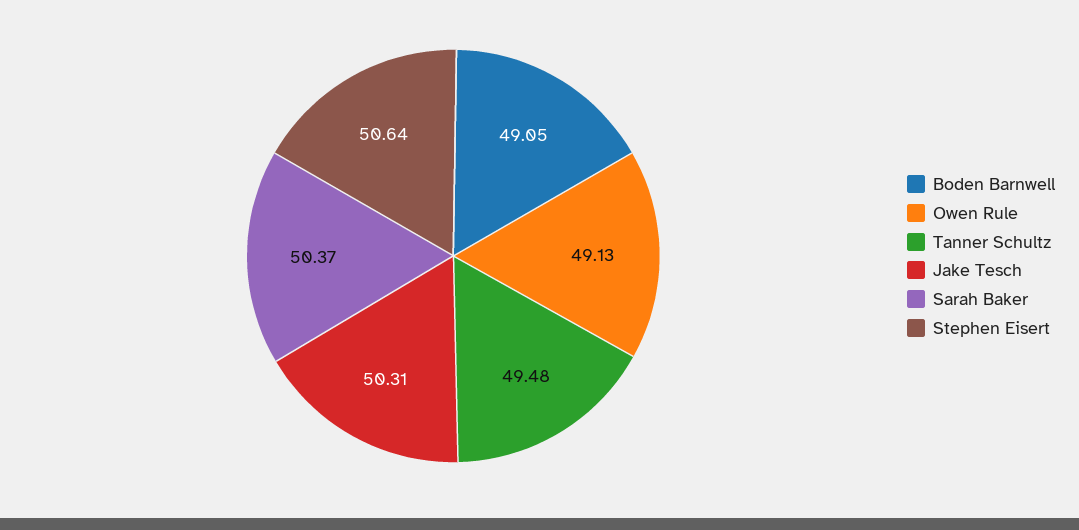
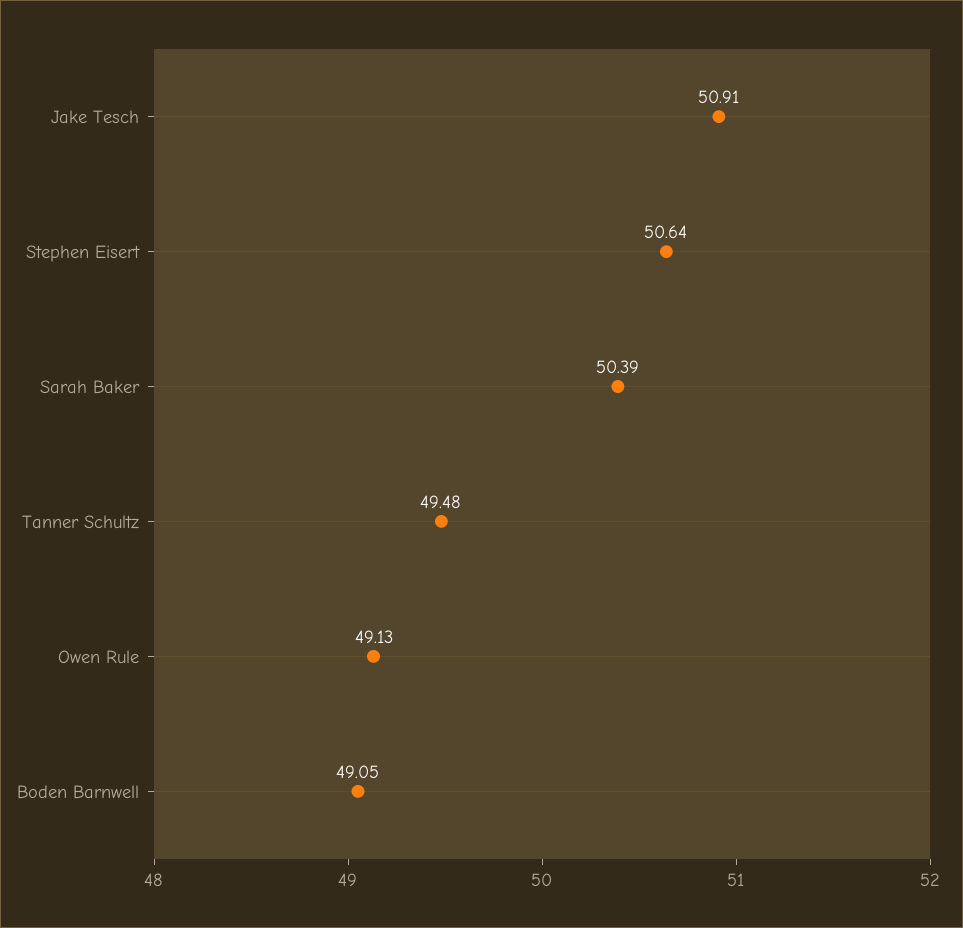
Jake Tesch: 50.31 -> 50.91
Sarah Baker: 50.37 -> 50.39

